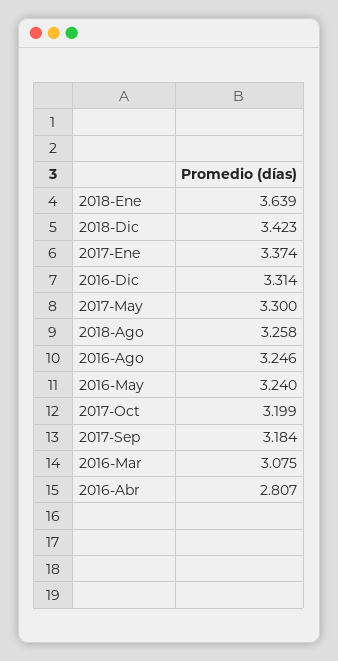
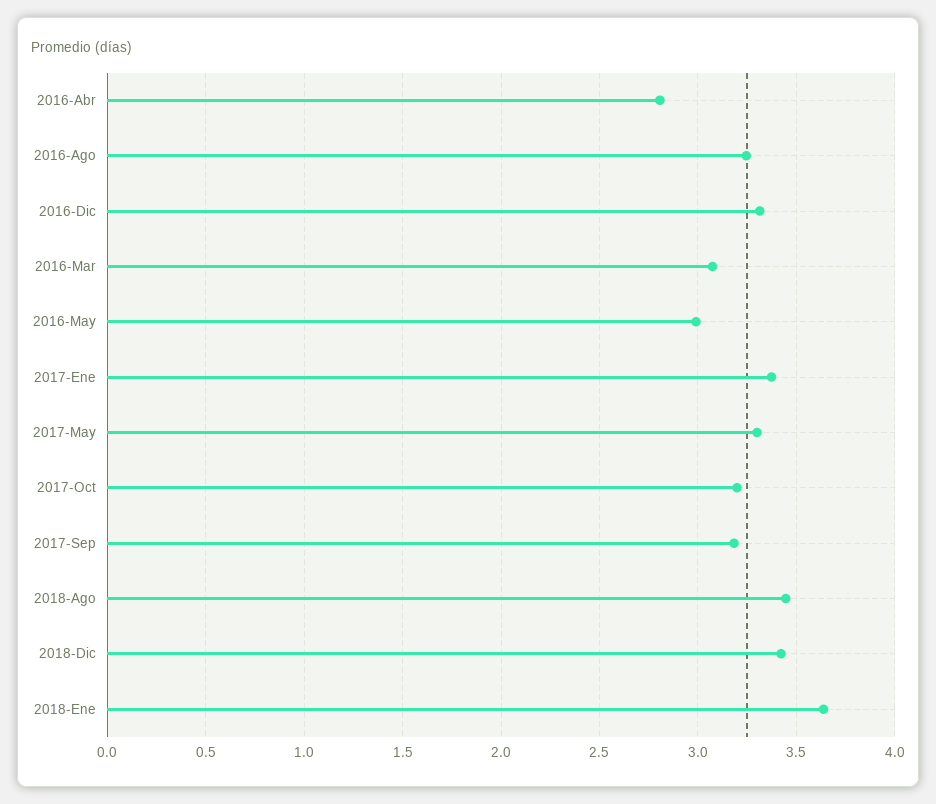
2018-Ago: 3.258 -> 3.45
2016-May: 3.24 -> 3

